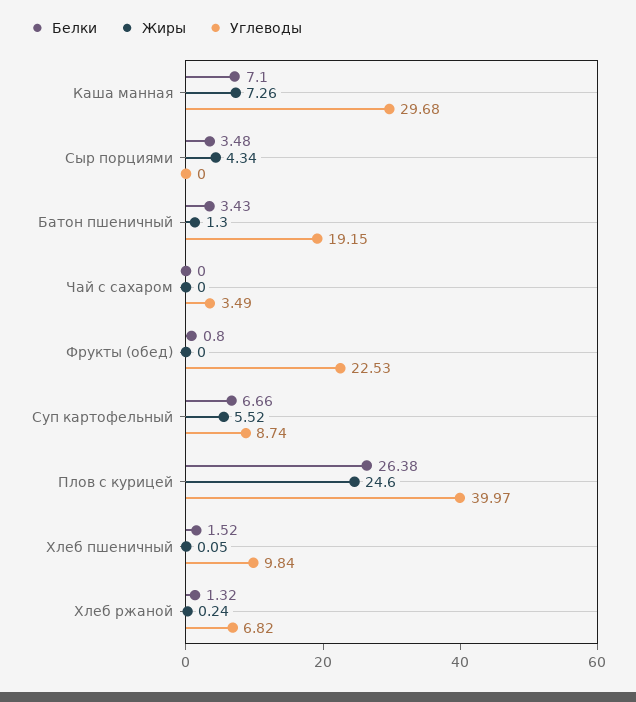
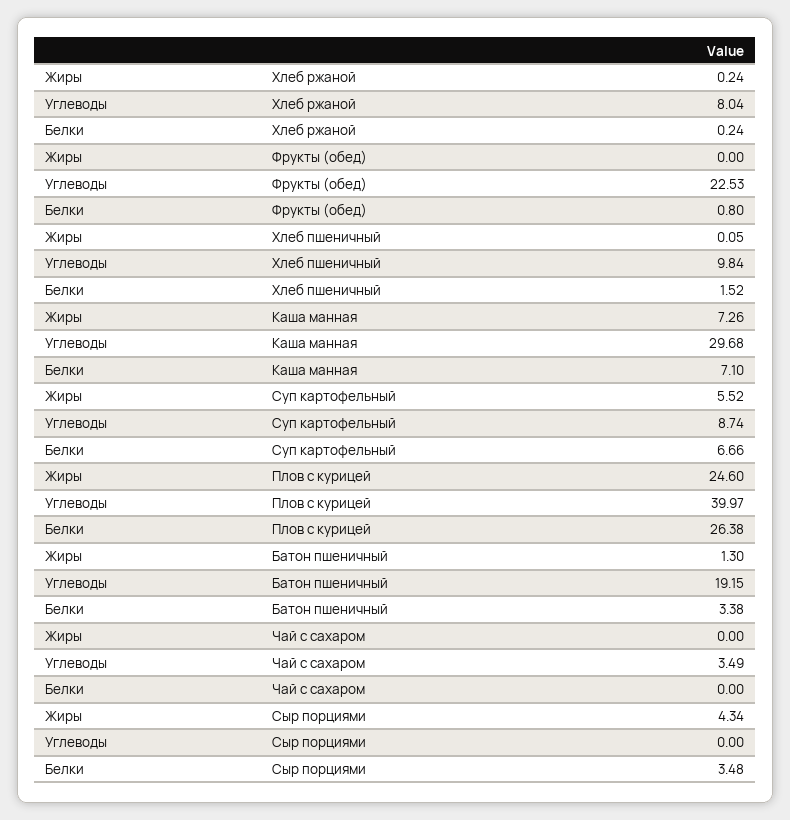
Белки, Батон пшеничный: 3.43 -> 3.38
Белки, Хлеб ржаной: 1.32 -> 0.24
Углеводы, Хлеб ржаной: 6.82 -> 8.04

